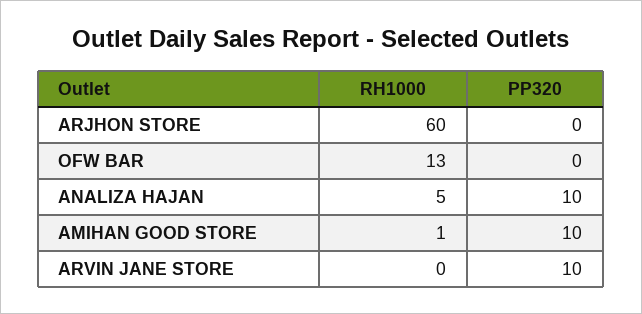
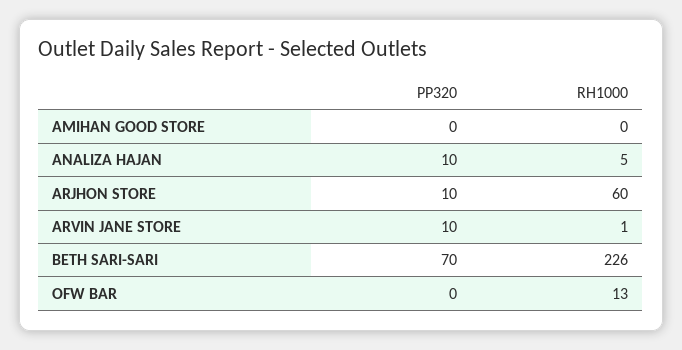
PP320, ARJHON STORE: 0 -> 10
RH1000, AMIHAN GOOD STORE: 1 -> 0
PP320, AMIHAN GOOD STORE: 10 -> 0
RH1000, ARVIN JANE STORE: 0 -> 1
PP320, BETH SARI-SARI: none -> 70
RH1000, BETH SARI-SARI: none -> 226

